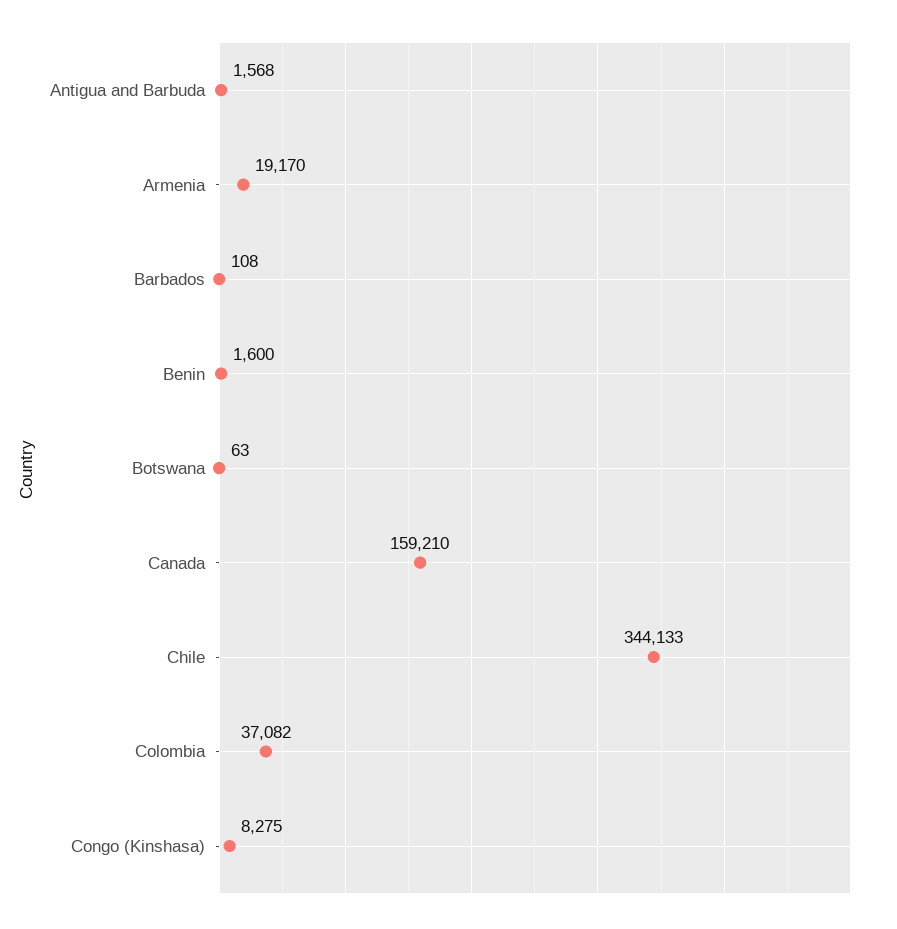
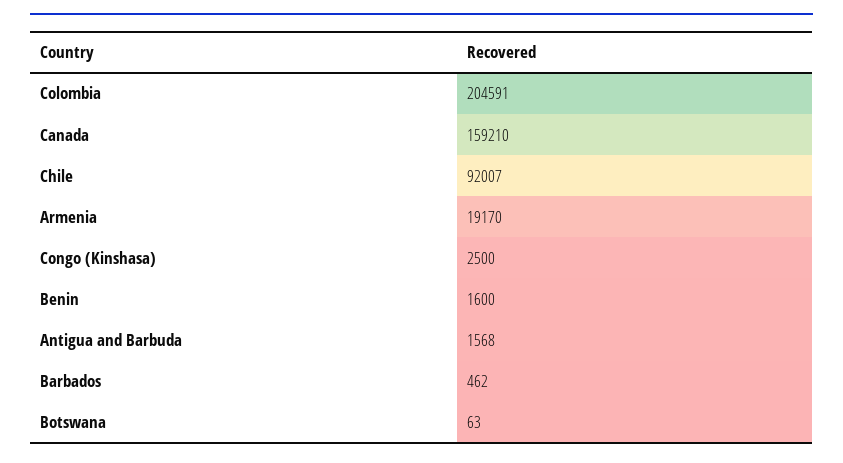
Barbados: 108 -> 462
Chile: 344133 -> 92007
Colombia: 37082 -> 204591
Congo (Kinshasa): 8275 -> 2500

